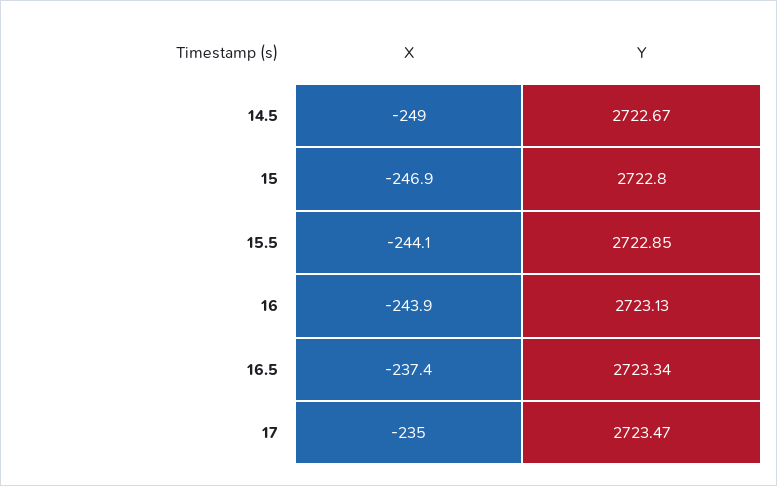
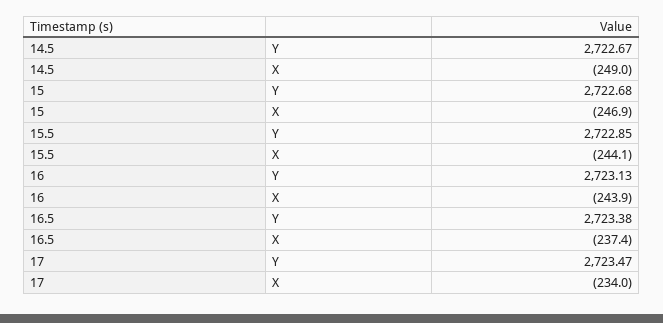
Y, 15: 2722.8 -> 2722.68
Y, 16.5: 2723.34 -> 2723.38
X, 17: -235 -> -234

